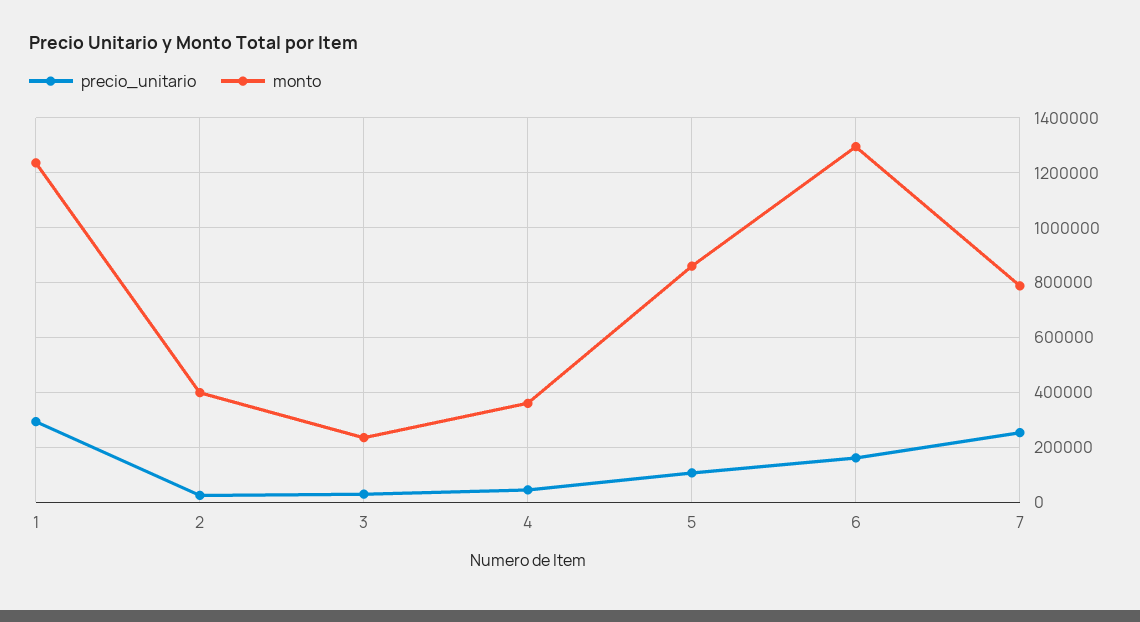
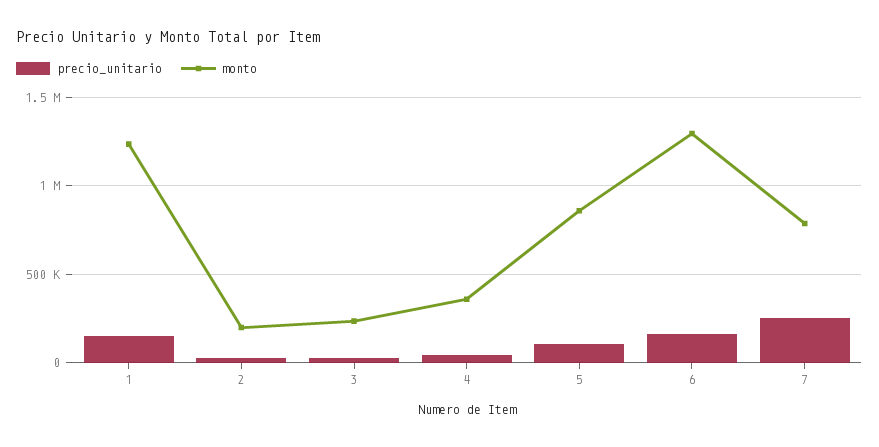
precio_unitario, 1: 300000 -> 150000
monto, 2: 400000 -> 200000

